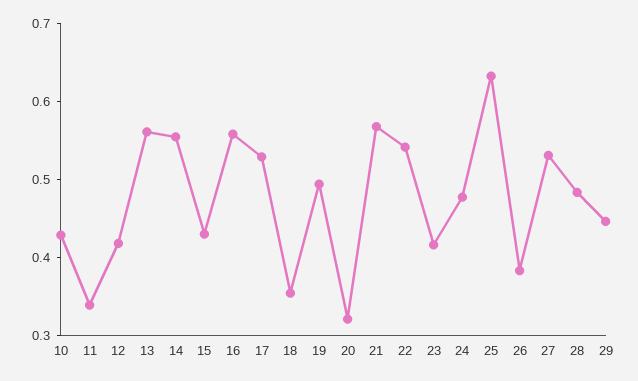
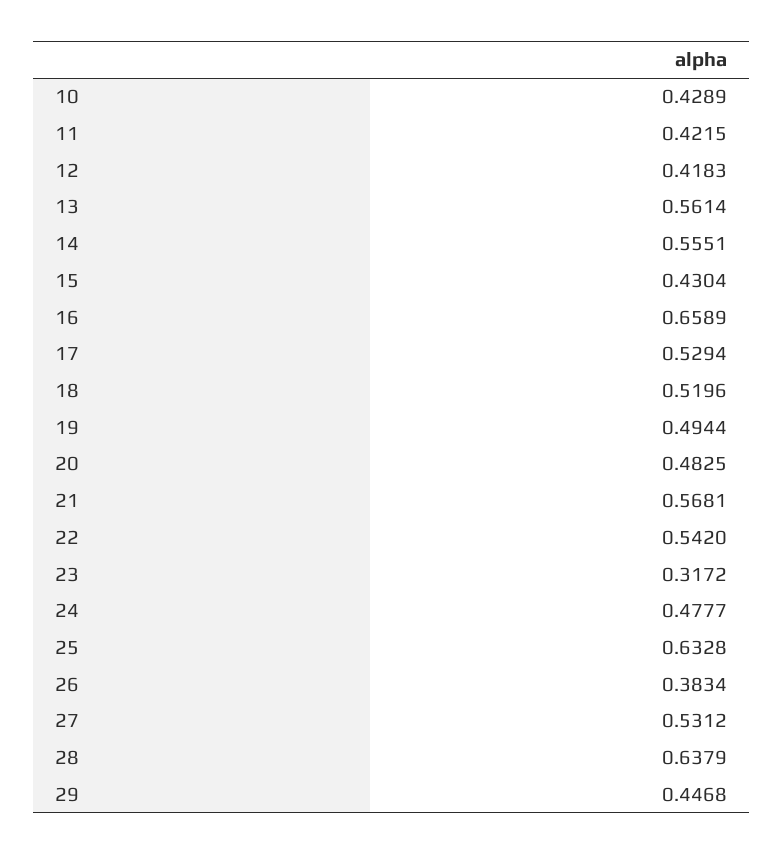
11: 0.34 -> 0.4215
16: 0.56 -> 0.6589
18: 0.36 -> 0.5196
20: 0.32 -> 0.4825
23: 0.42 -> 0.3172
28: 0.48 -> 0.6379

